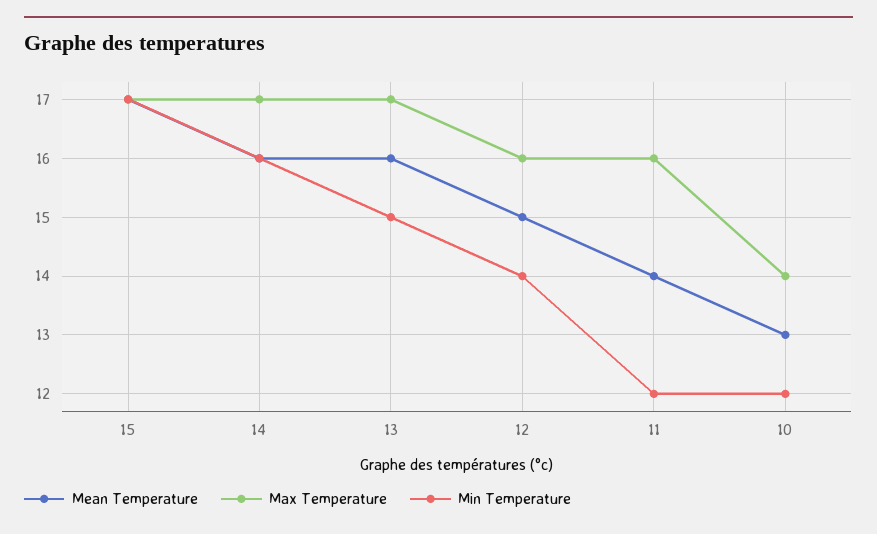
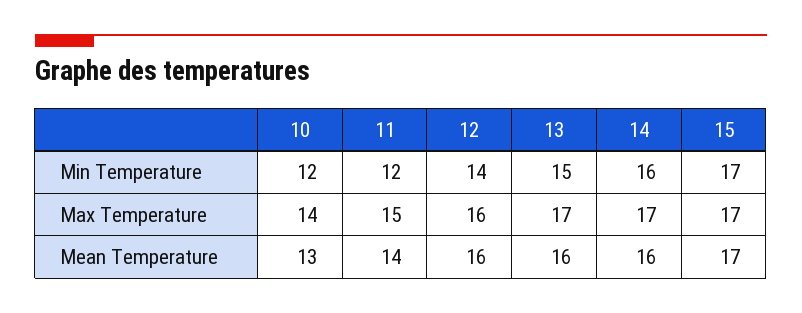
Mean Temperature, 12: 15 -> 16
Max Temperature, 11: 16 -> 15

